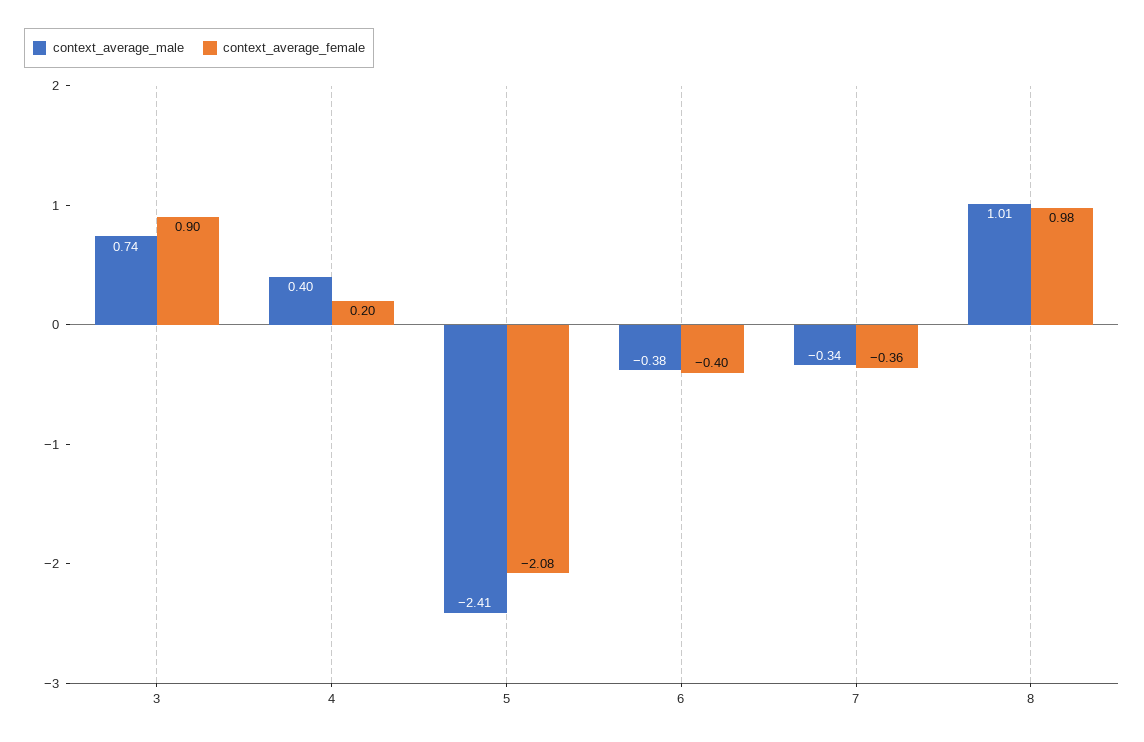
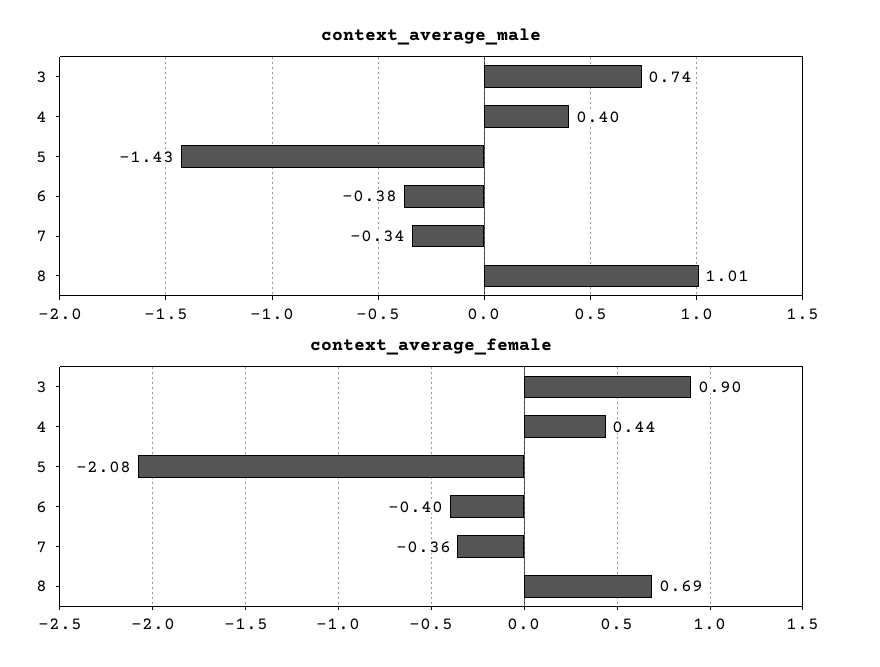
context_average_female, 4: 0.2 -> 0.44
context_average_male, 5: -2.41 -> -1.43
context_average_female, 8: 0.98 -> 0.69

